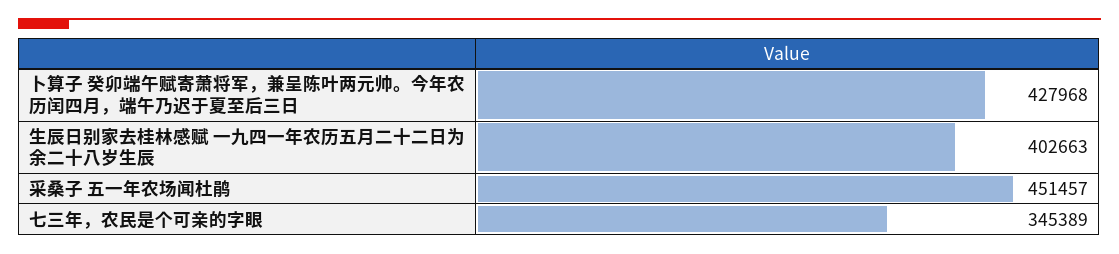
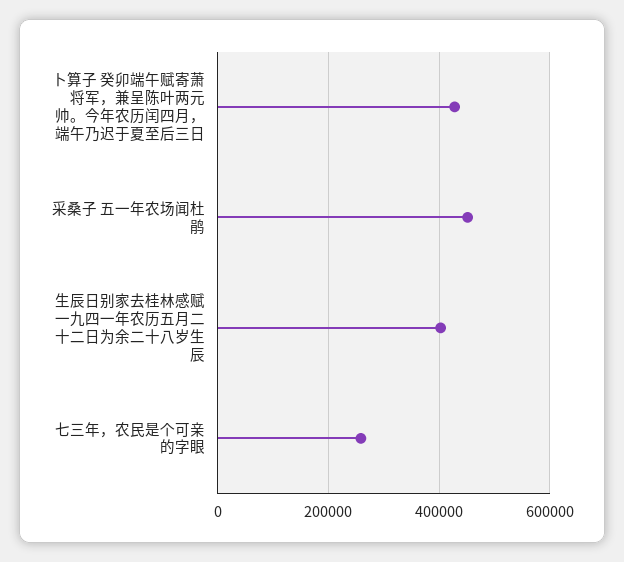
七三年，农民是个可亲的字眼: 345389 -> 260000

